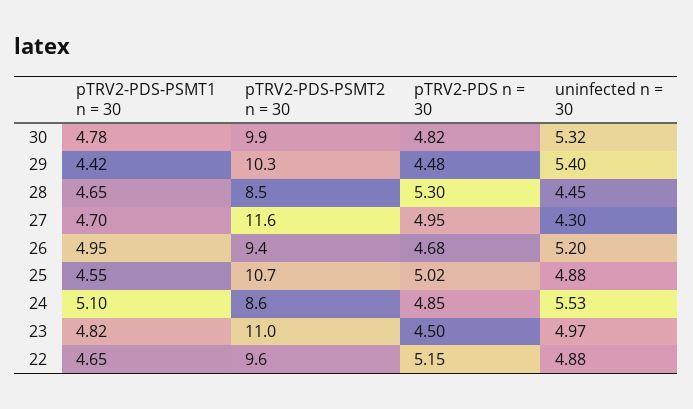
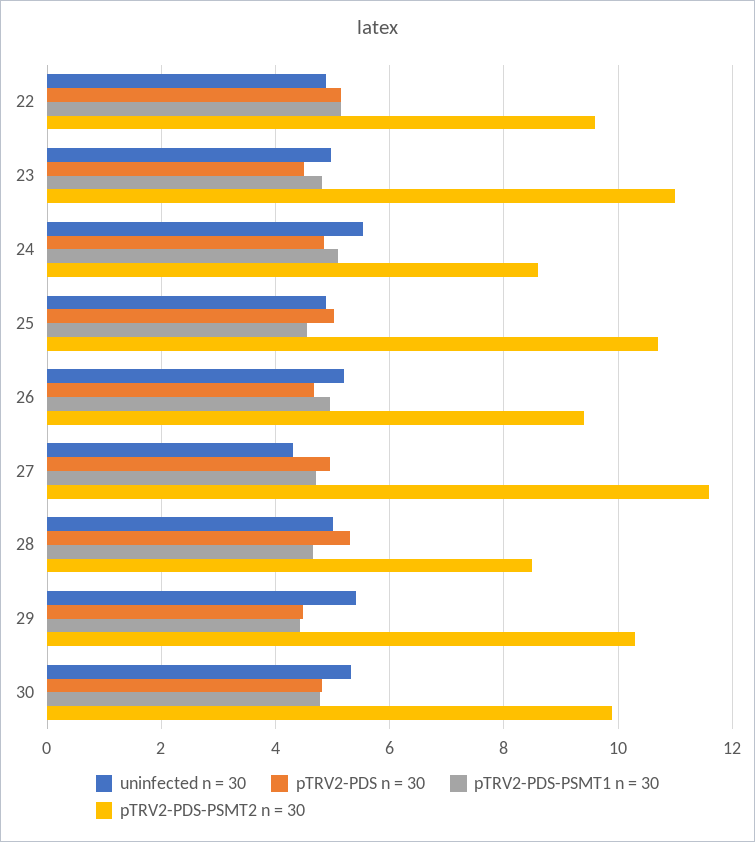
uninfected n = 30, 28: 4.45 -> 5
pTRV2-PDS-PSMT1 n = 30, 22: 4.65 -> 5.2

